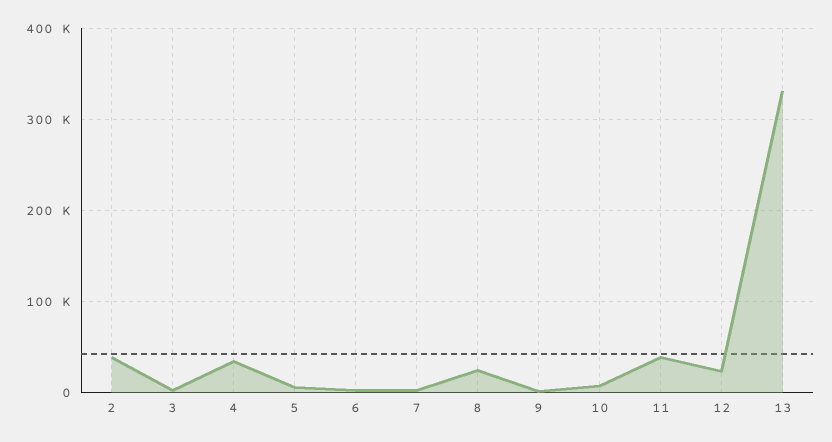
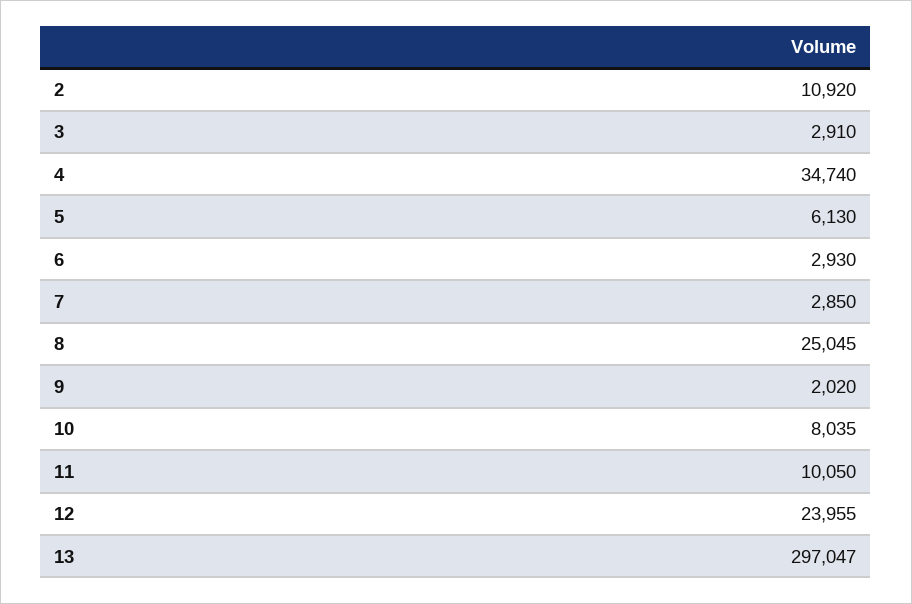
2: 40000 -> 10920
11: 40000 -> 10050
13: 330000 -> 297047

